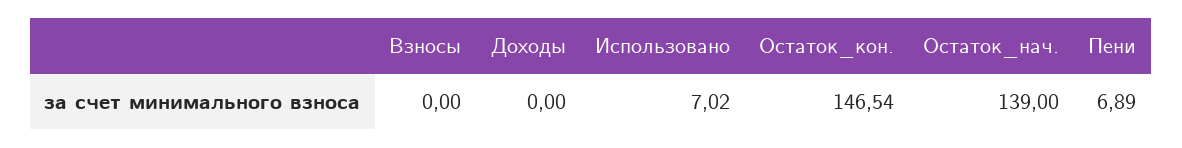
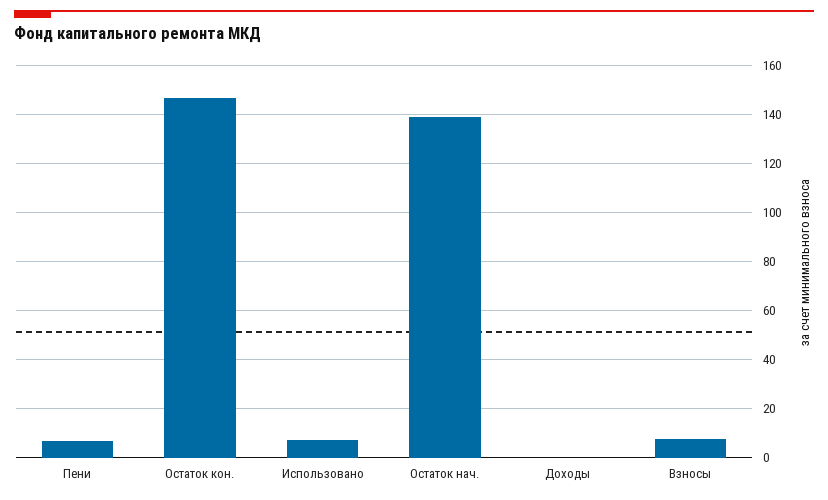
Взносы: 0 -> 7.5

